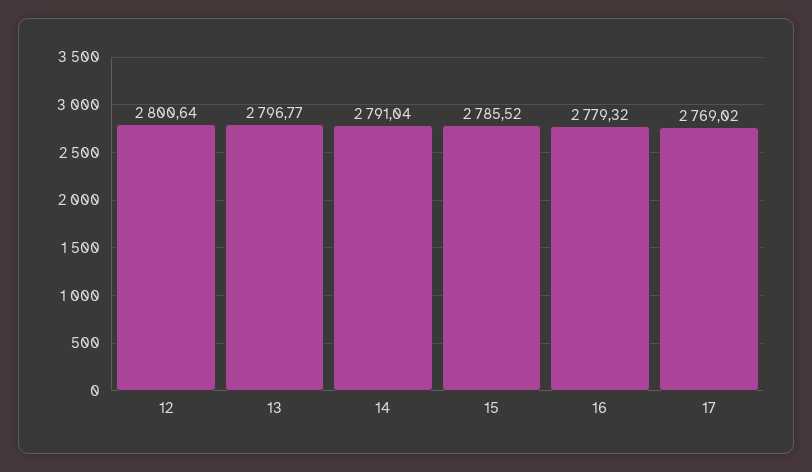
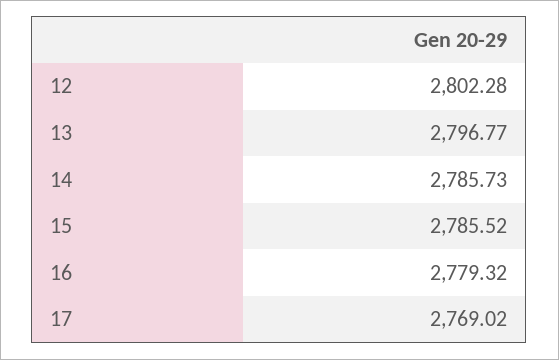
12: 2800.64 -> 2802.28
14: 2791.04 -> 2785.73

